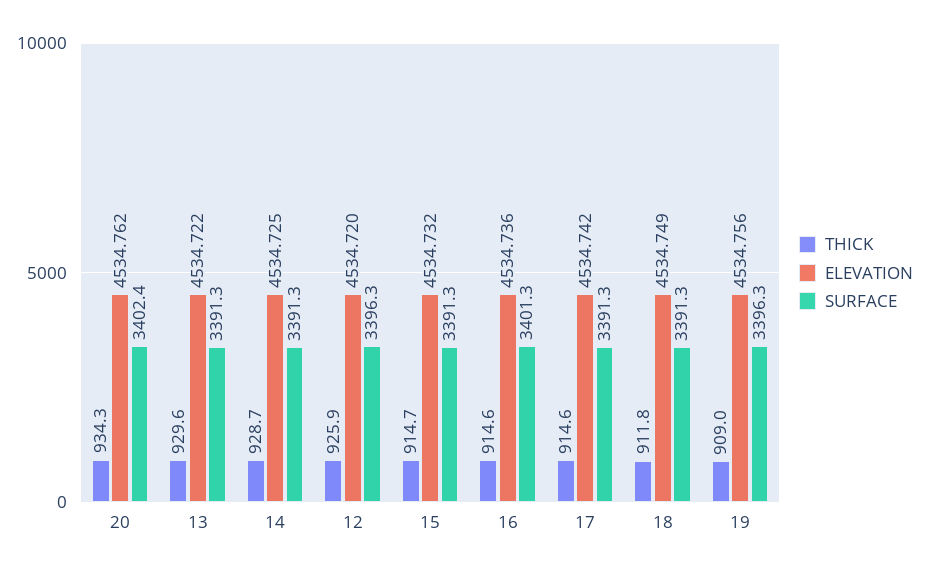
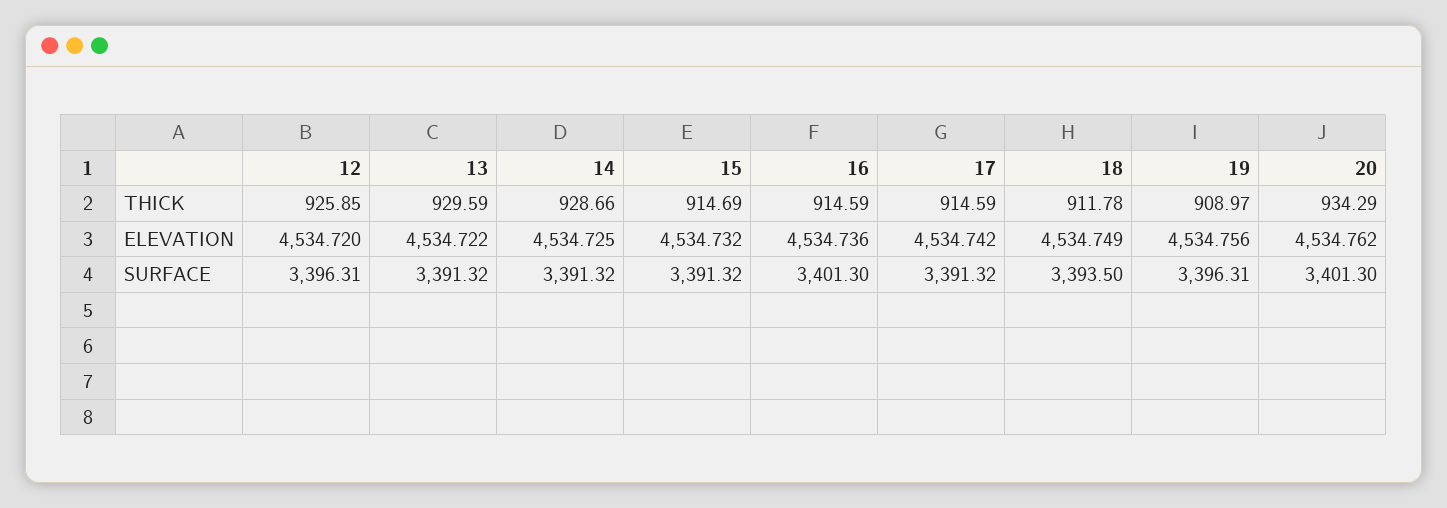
SURFACE, 20: 3402.4 -> 3401.3
SURFACE, 18: 3391.3 -> 3393.5

